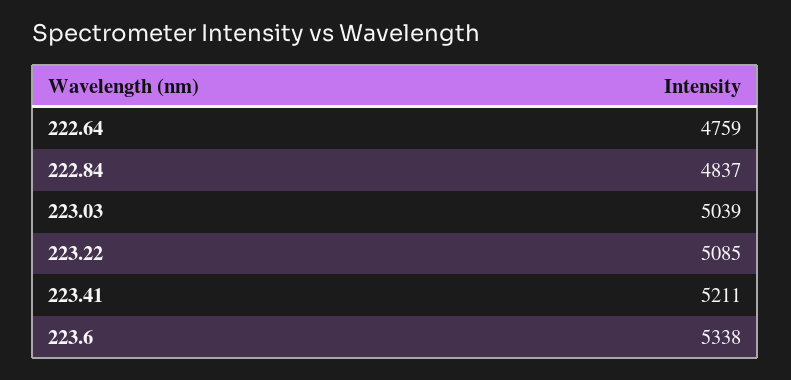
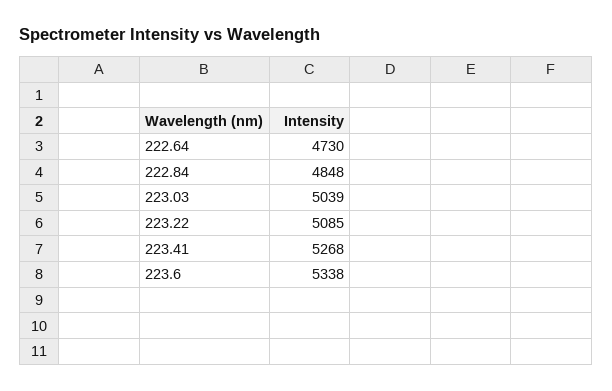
222.64: 4759 -> 4730
222.84: 4837 -> 4848
223.41: 5211 -> 5268

